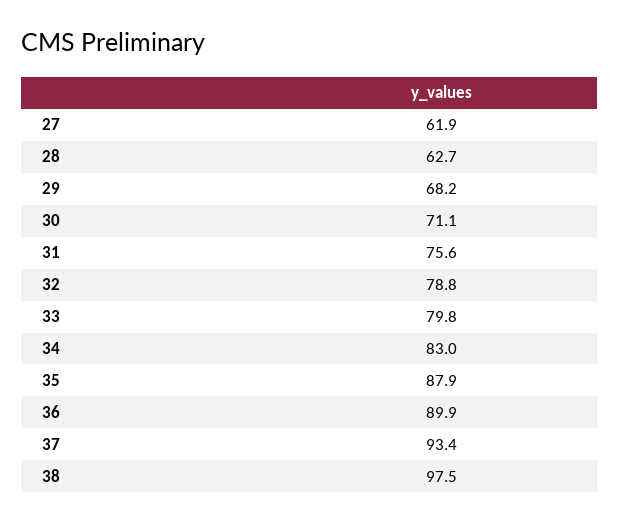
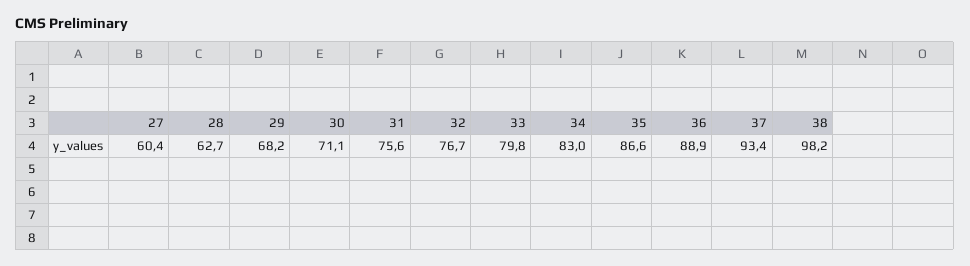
27: 61.9 -> 60.4
32: 78.8 -> 76.7
35: 87.9 -> 86.6
36: 89.9 -> 88.9
38: 97.5 -> 98.2

